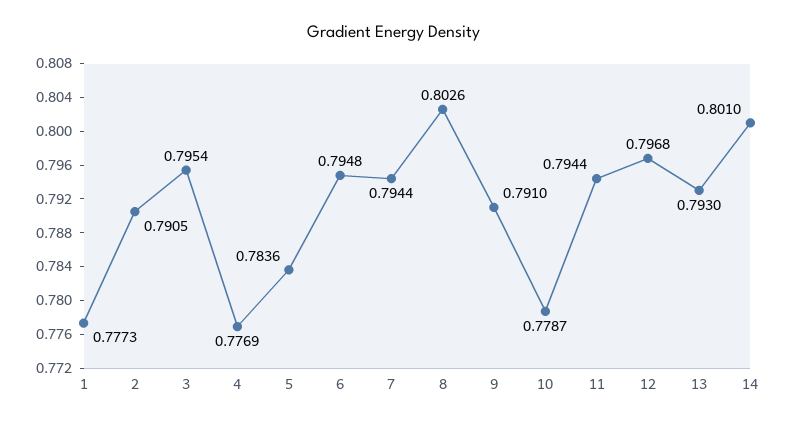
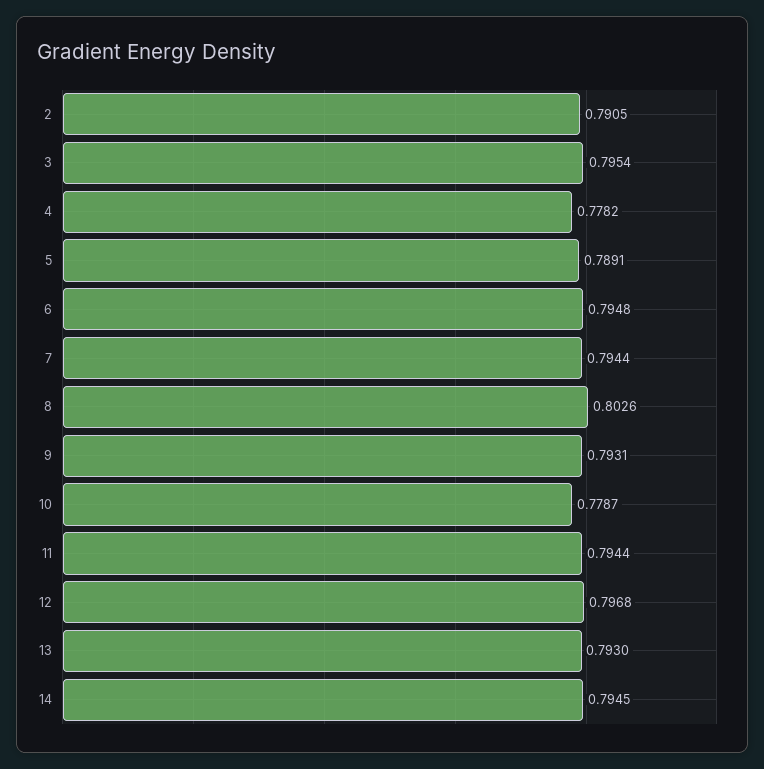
1: 0.7773 -> none
4: 0.7769 -> 0.7782
5: 0.7836 -> 0.7891
9: 0.791 -> 0.7931
14: 0.801 -> 0.7945

